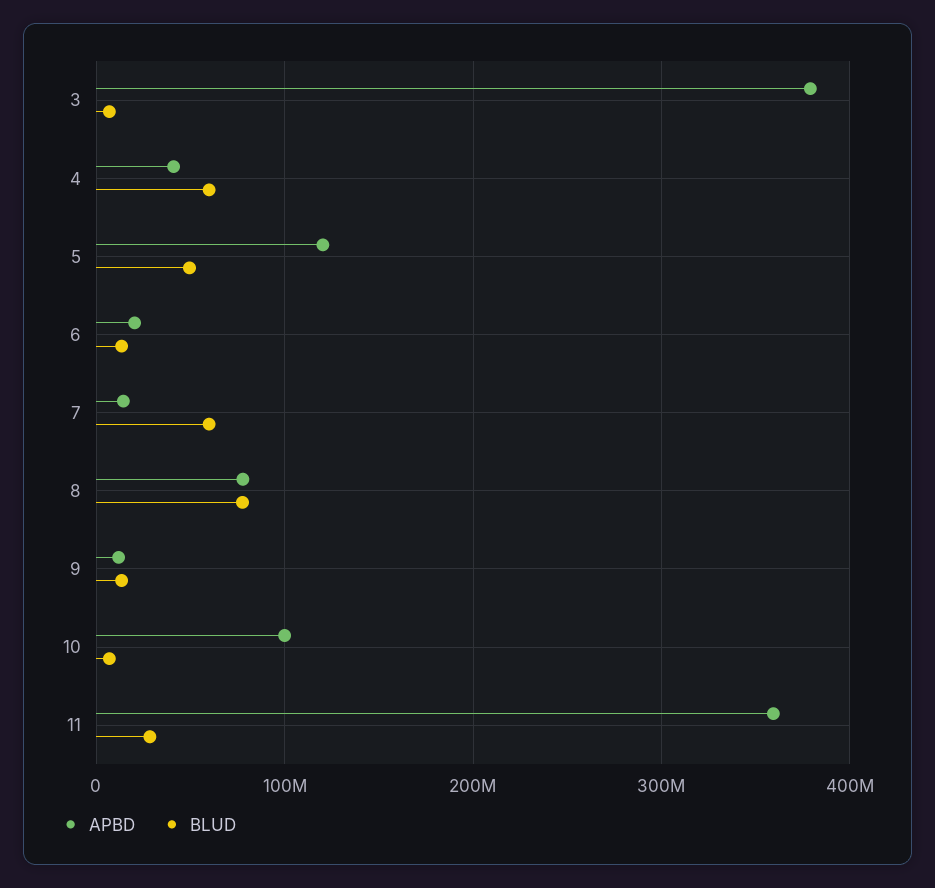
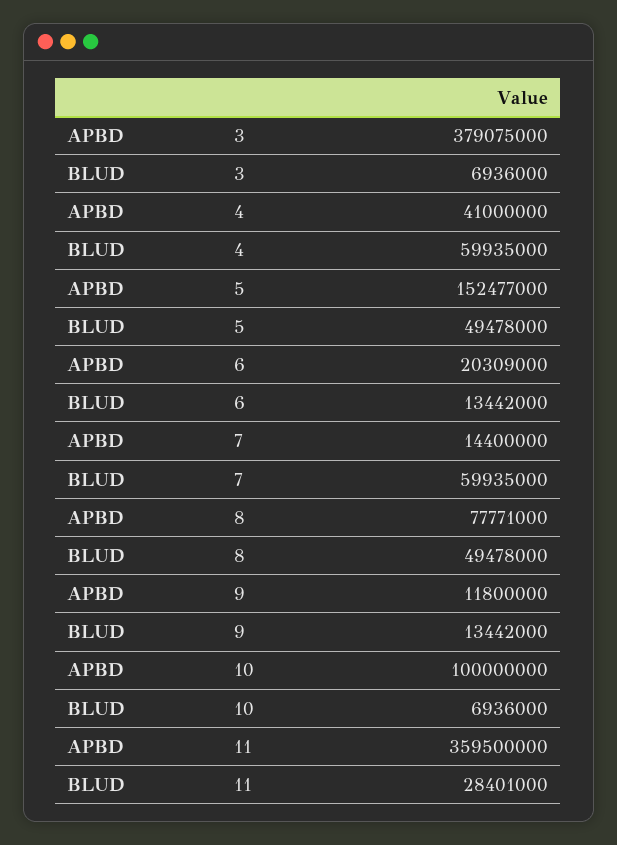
APBD, 5: 120000000 -> 152477000
BLUD, 8: 80000000 -> 49478000

